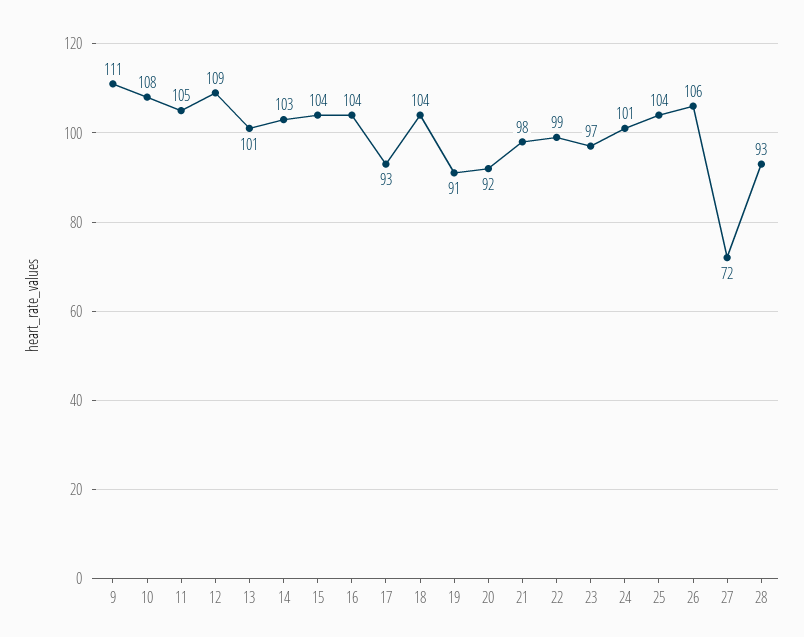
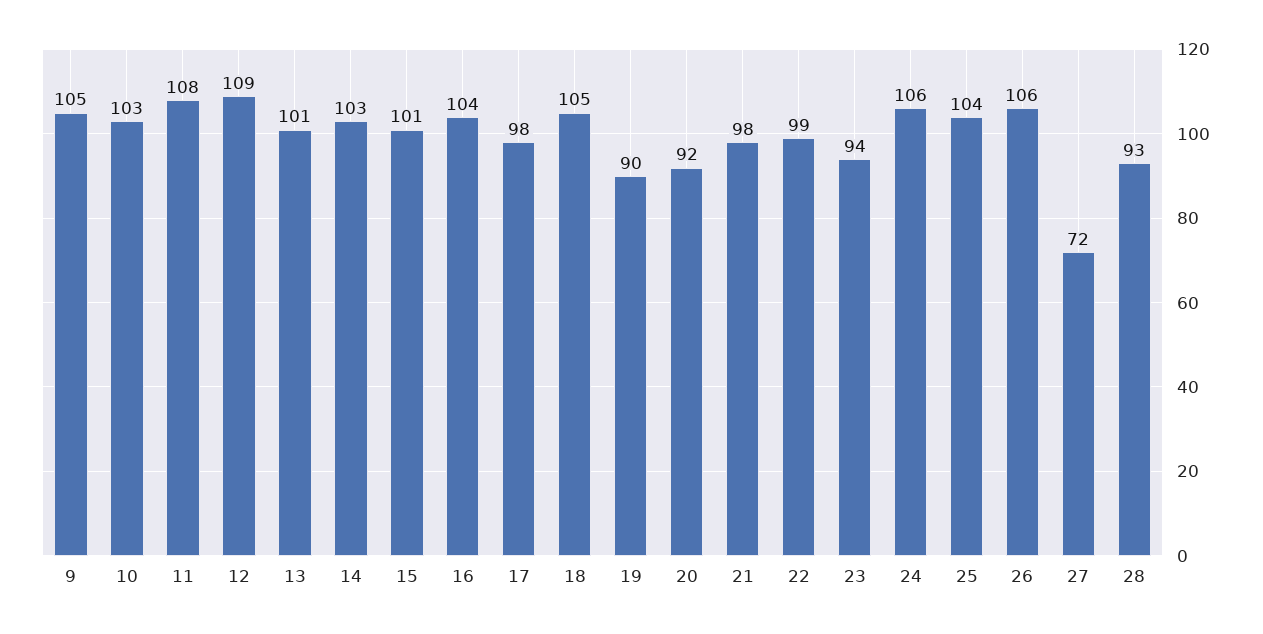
9: 111 -> 105
10: 108 -> 103
11: 105 -> 108
15: 104 -> 101
17: 93 -> 98
18: 104 -> 105
19: 91 -> 90
23: 97 -> 94
24: 101 -> 106

